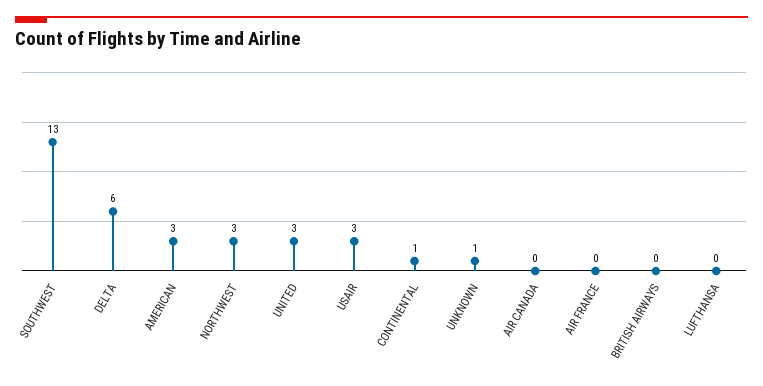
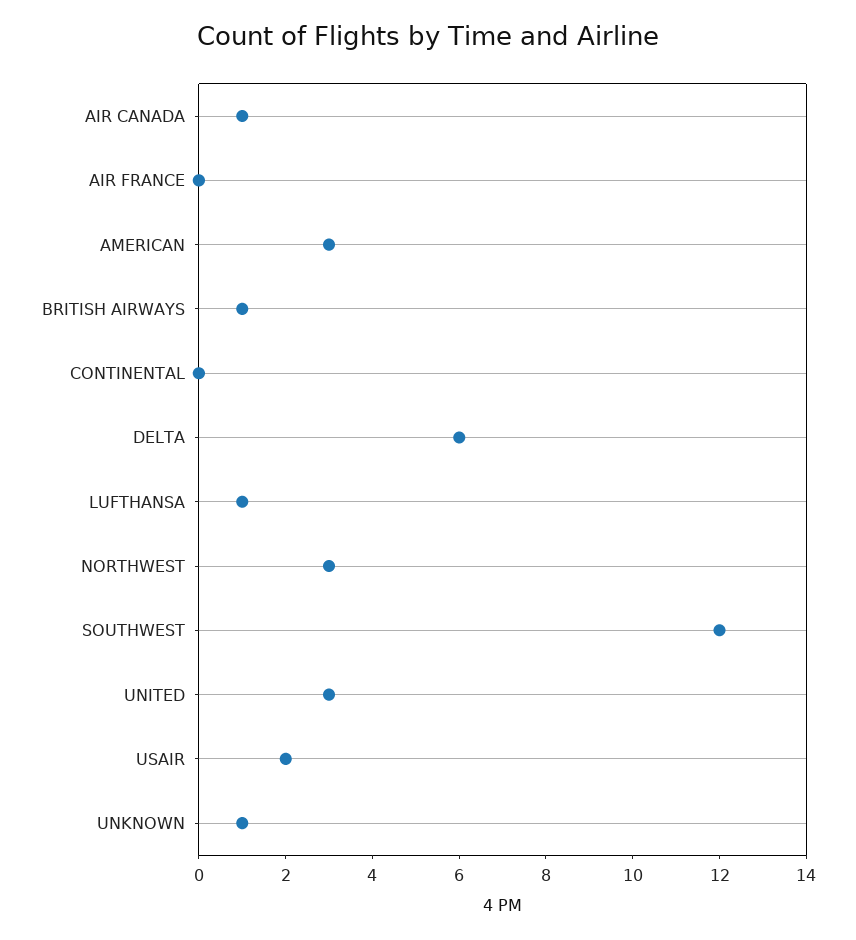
SOUTHWEST: 13 -> 12
USAIR: 3 -> 2
CONTINENTAL: 1 -> 0
AIR CANADA: 0 -> 1
BRITISH AIRWAYS: 0 -> 1
LUFTHANSA: 0 -> 1

